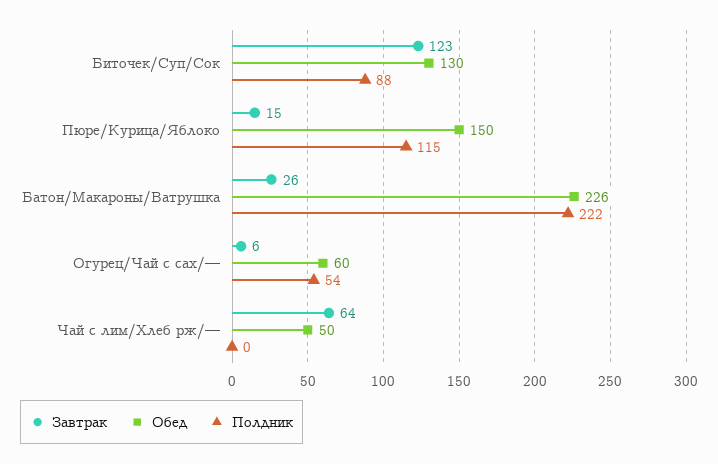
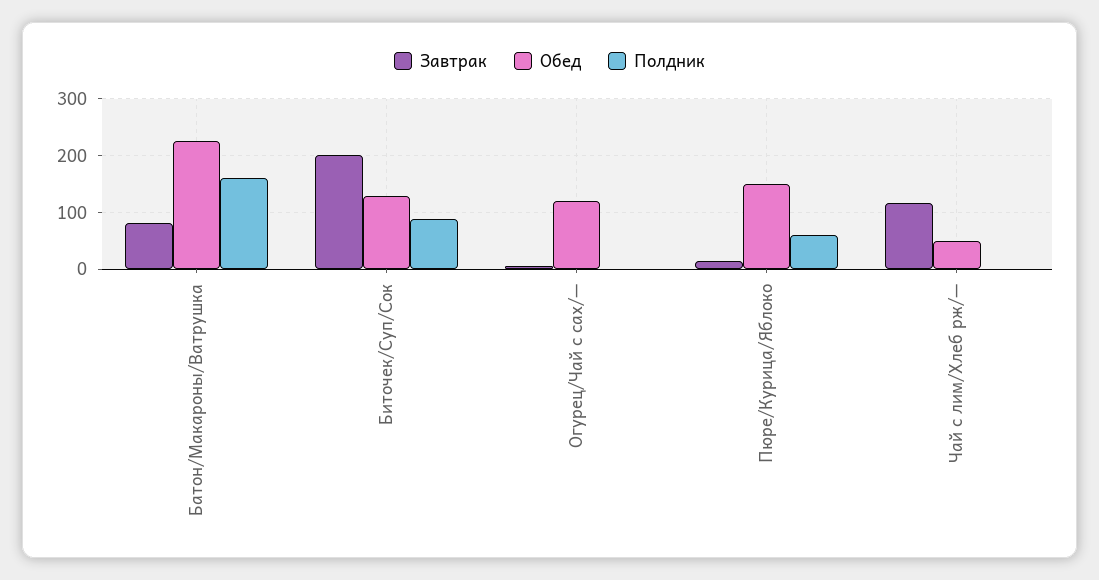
Завтрак, Биточек/Суп/Сок: 123 -> 200
Полдник, Пюре/Курица/Яблоко: 115 -> 60
Завтрак, Батон/Макароны/Ватрушка: 26 -> 80
Полдник, Батон/Макароны/Ватрушка: 222 -> 160
Обед, Огурец/Чай с сах/—: 60 -> 120
Полдник, Огурец/Чай с сах/—: 54 -> 0
Завтрак, Чай с лим/Хлеб рж/—: 64 -> 120

